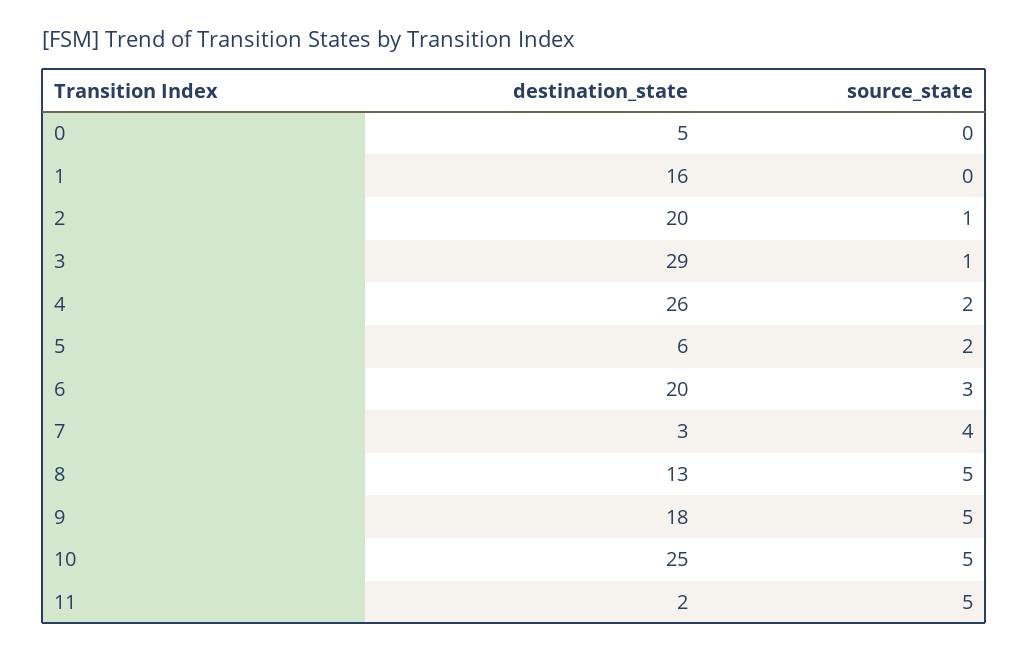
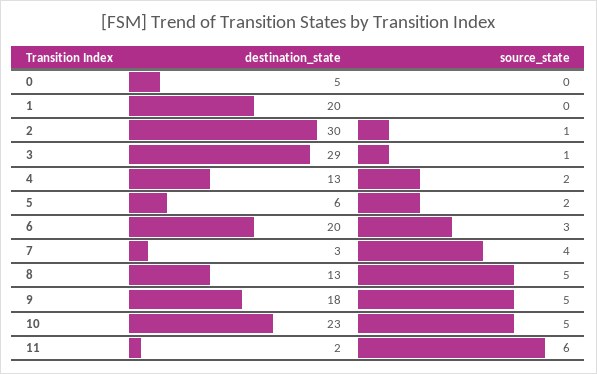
destination_state, 1: 16 -> 20
destination_state, 2: 20 -> 30
destination_state, 4: 26 -> 13
destination_state, 10: 25 -> 23
source_state, 11: 5 -> 6

